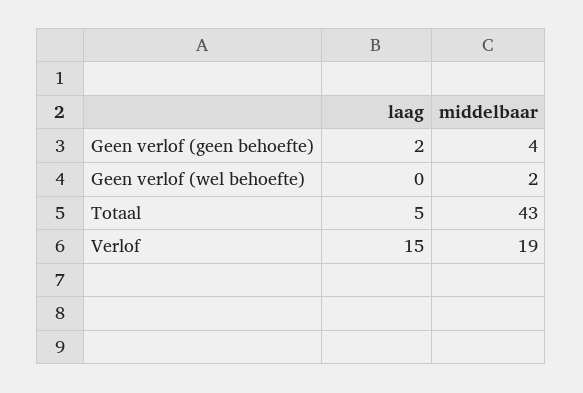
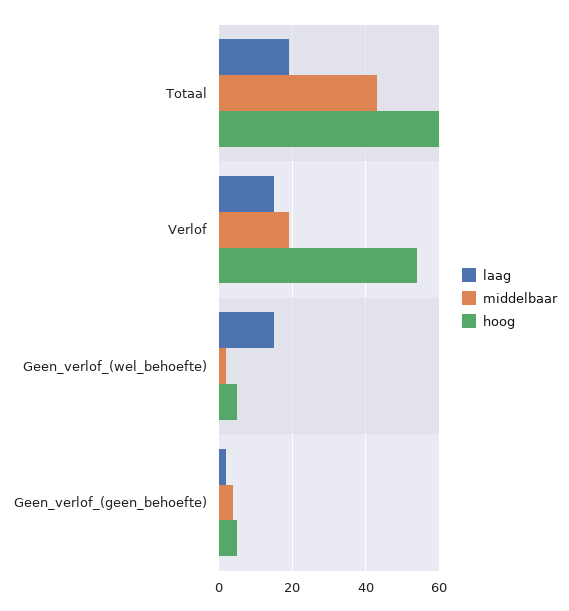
laag, Geen verlof (wel behoefte): 0 -> 15
laag, Totaal: 5 -> 20
hoog, Totaal: none -> 60
hoog, Verlof: none -> 55
hoog, Geen verlof (wel behoefte): none -> 5
hoog, Geen verlof (geen behoefte): none -> 5

